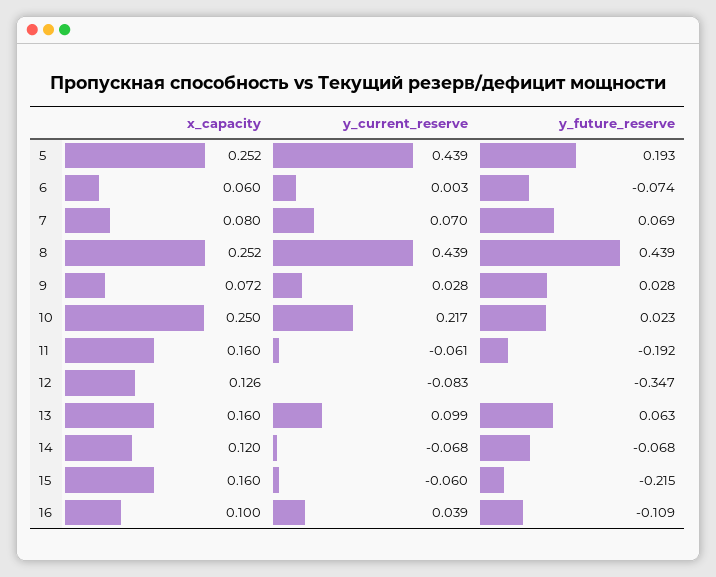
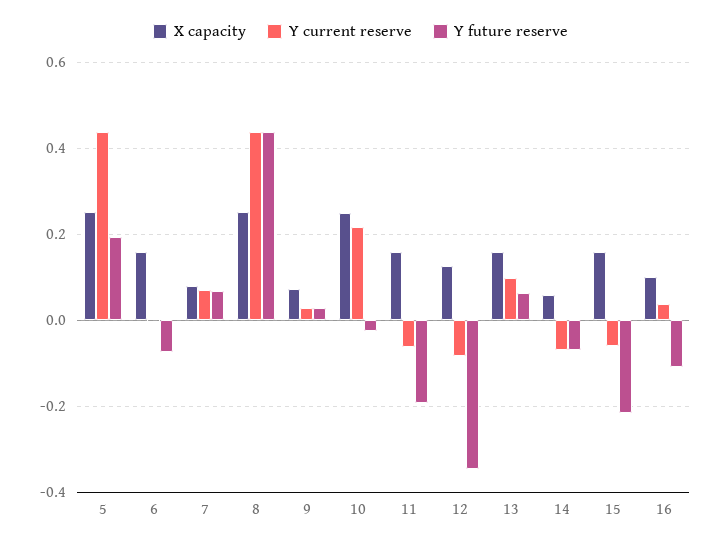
x_capacity, 6: 0.06 -> 0.16
y_future_reserve, 10: 0.023 -> -0.02
x_capacity, 14: 0.12 -> 0.06

